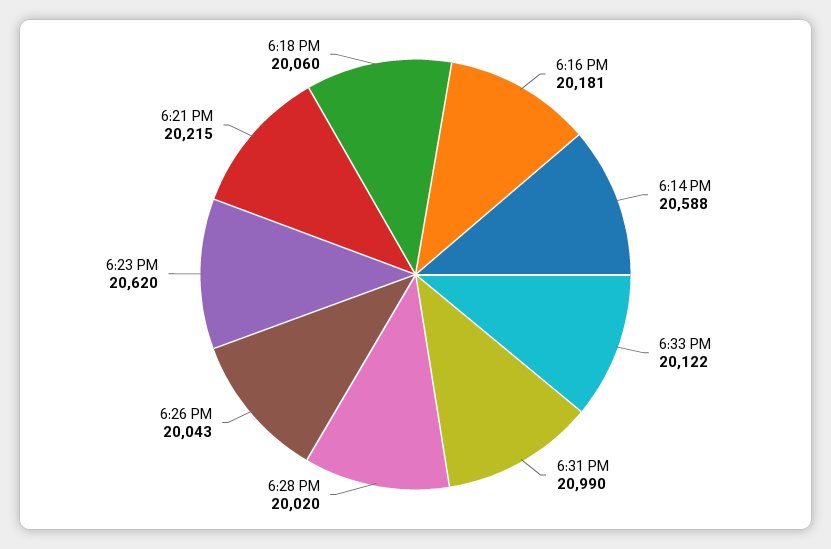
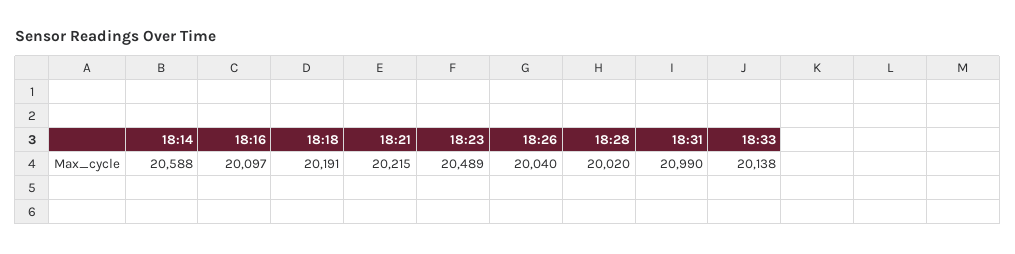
6:16 PM: 20181 -> 20097
6:33 PM: 20122 -> 20138
6:26 PM: 20043 -> 20040
6:23 PM: 20620 -> 20489
6:18 PM: 20060 -> 20191

